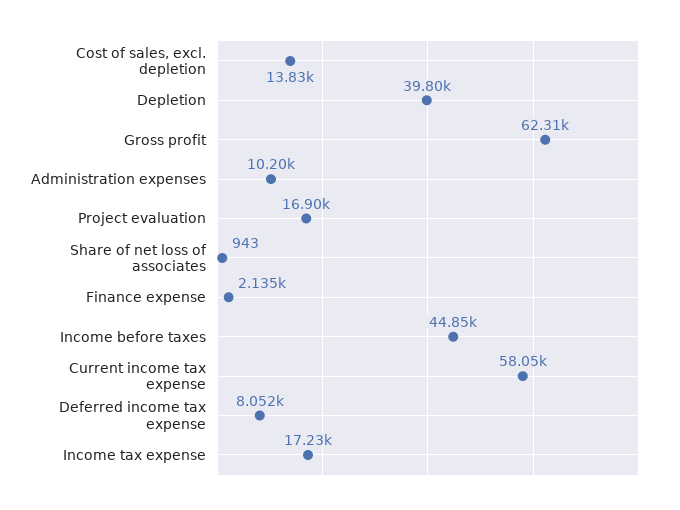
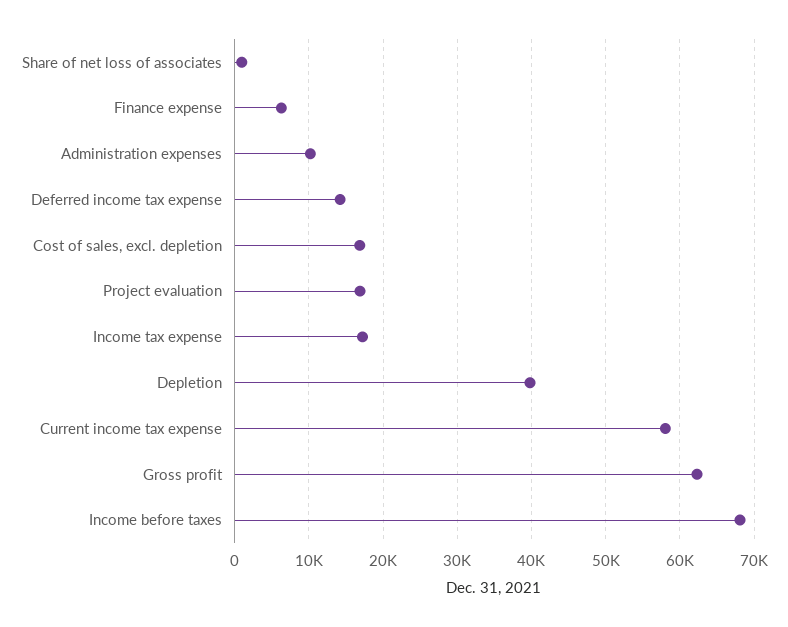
Cost of sales, excl. depletion: 13830 -> 17000
Finance expense: 2135 -> 6000
Income before taxes: 44850 -> 68000
Deferred income tax expense: 8052 -> 14000

